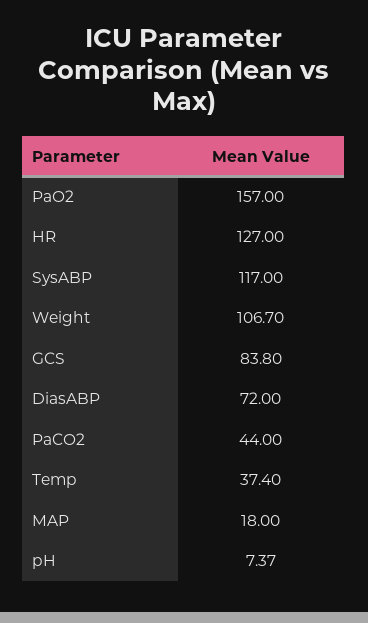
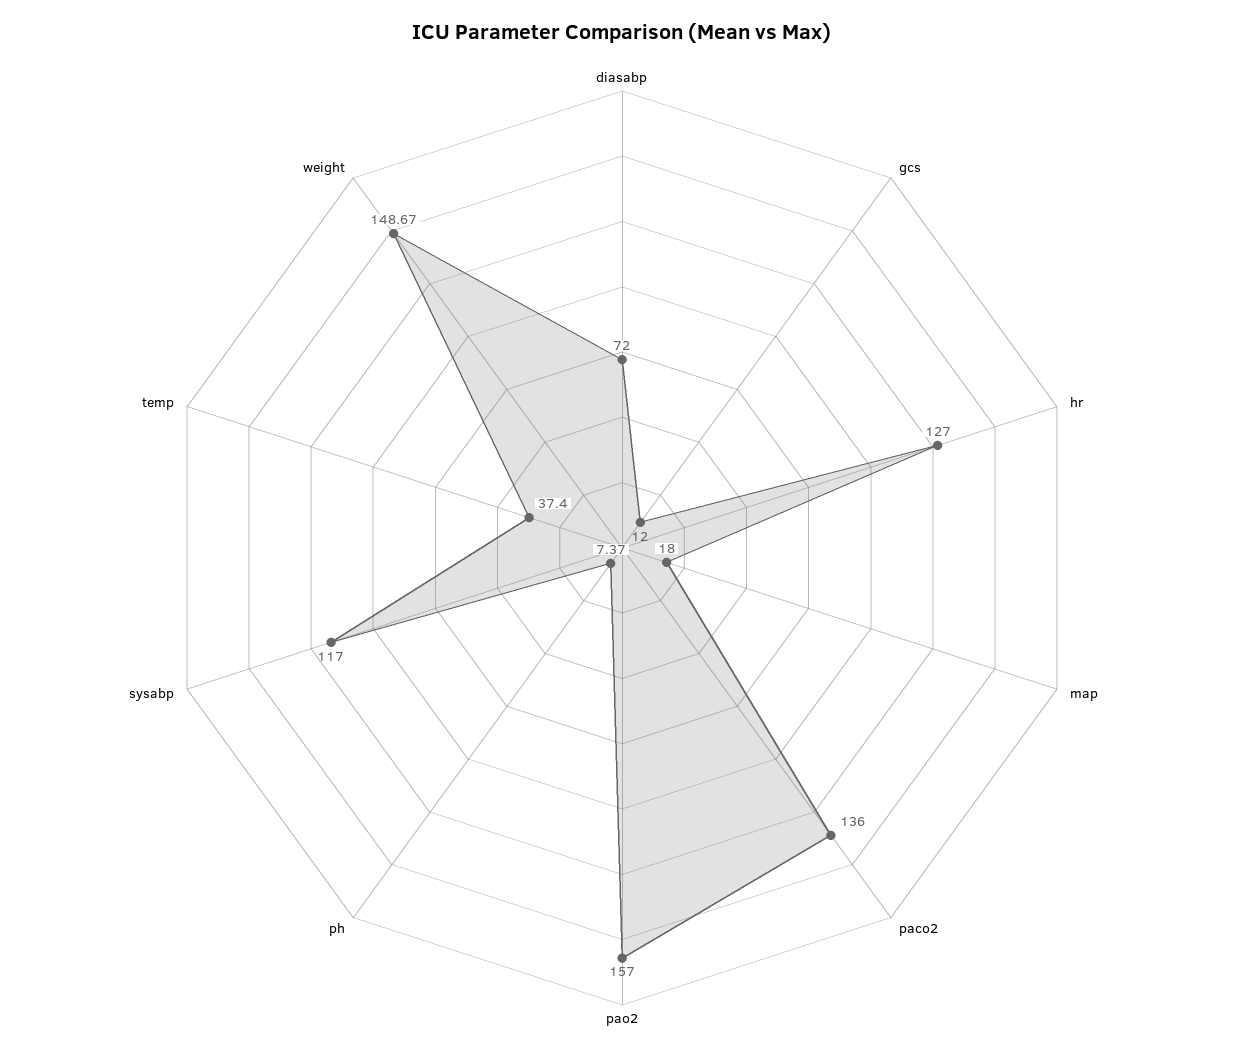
Weight: 106.7 -> 148.67
GCS: 83.8 -> 12
PaCO2: 44 -> 136

